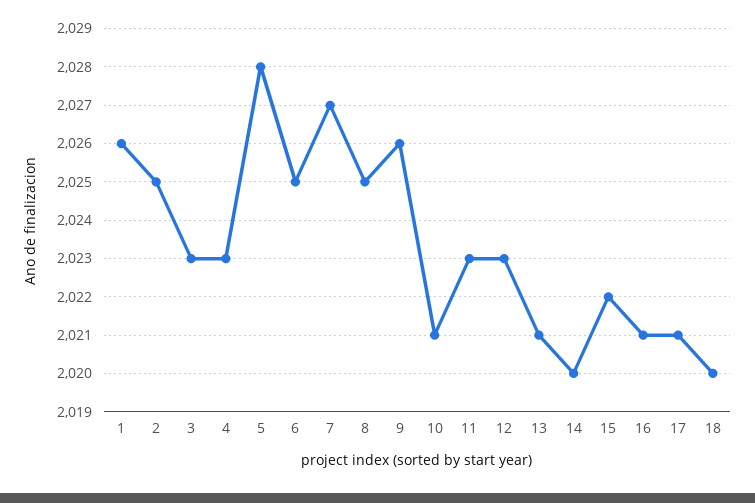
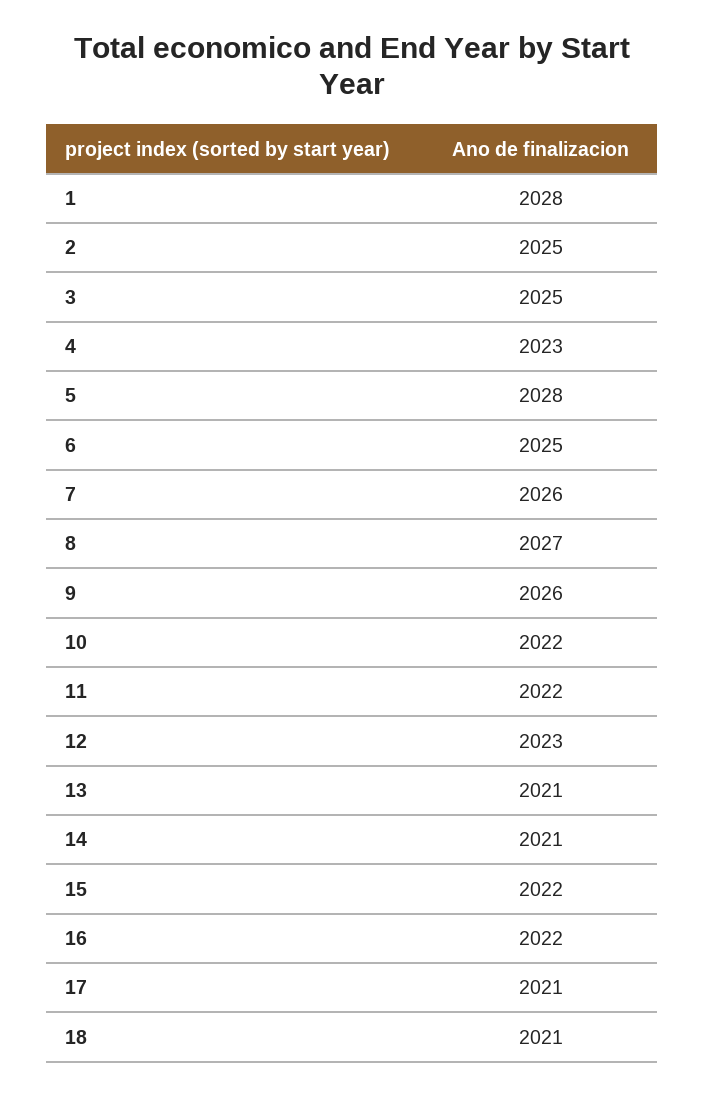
1: 2026 -> 2028
3: 2023 -> 2025
7: 2027 -> 2026
8: 2025 -> 2027
10: 2021 -> 2022
11: 2023 -> 2022
14: 2020 -> 2021
16: 2021 -> 2022
18: 2020 -> 2021

